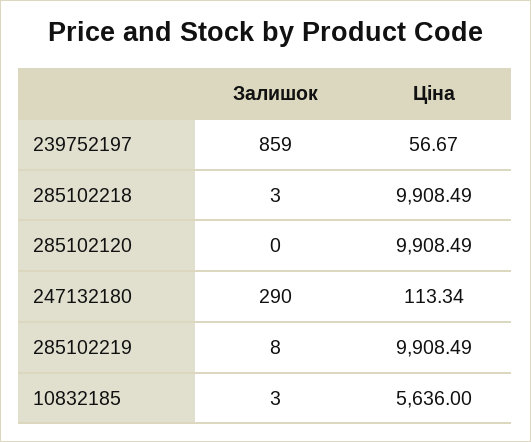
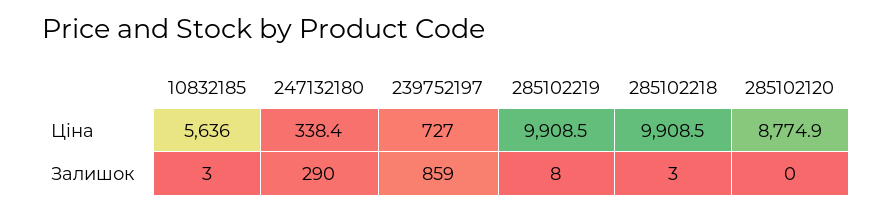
Ціна, 239752197: 56.67 -> 727
Ціна, 285102120: 9908.49 -> 8774.9
Ціна, 247132180: 113.34 -> 338.4

